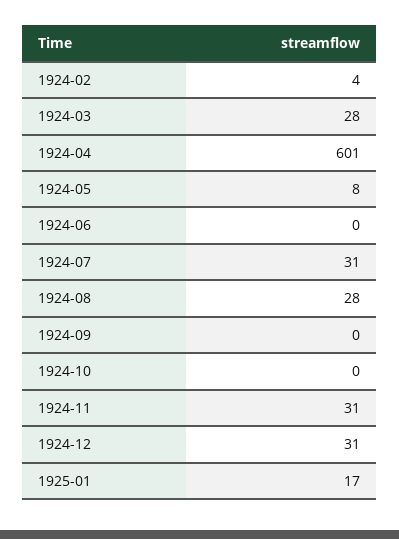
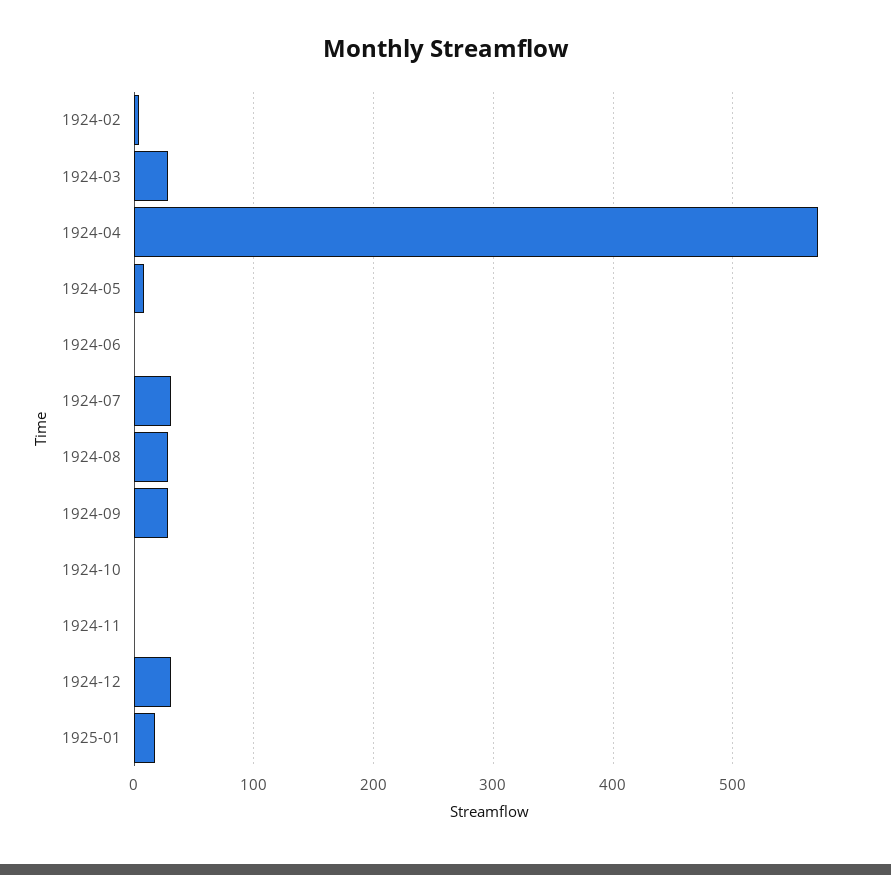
1924-04: 601 -> 570
1924-09: 0 -> 30
1924-11: 31 -> 0

